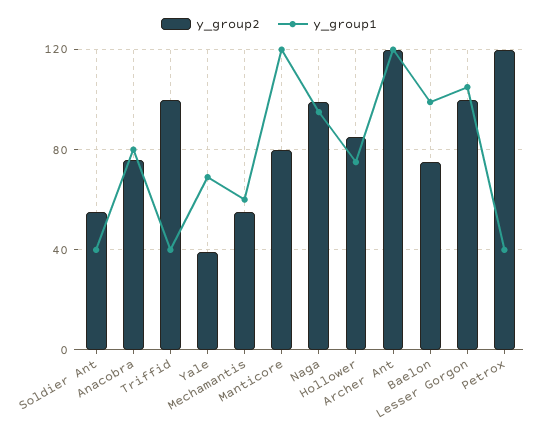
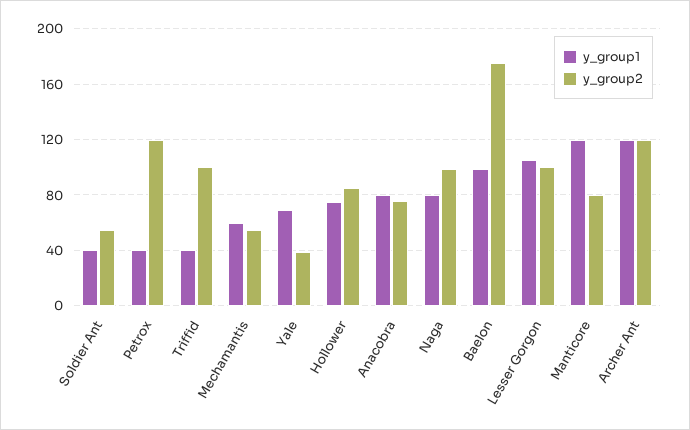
y_group1, Naga: 95 -> 80
y_group2, Baelon: 75 -> 175

